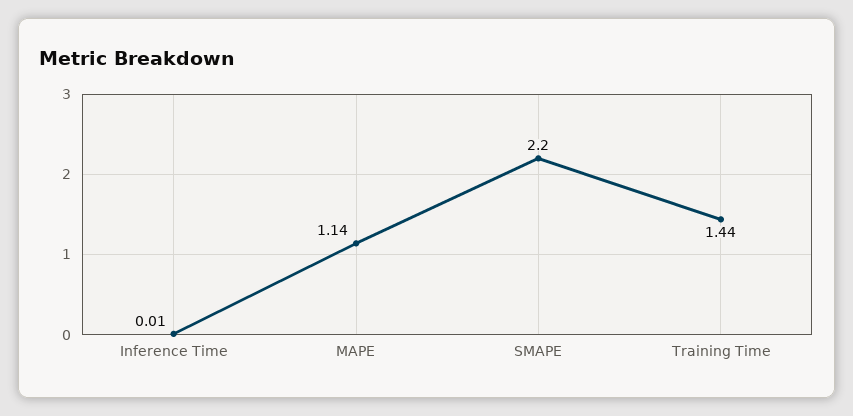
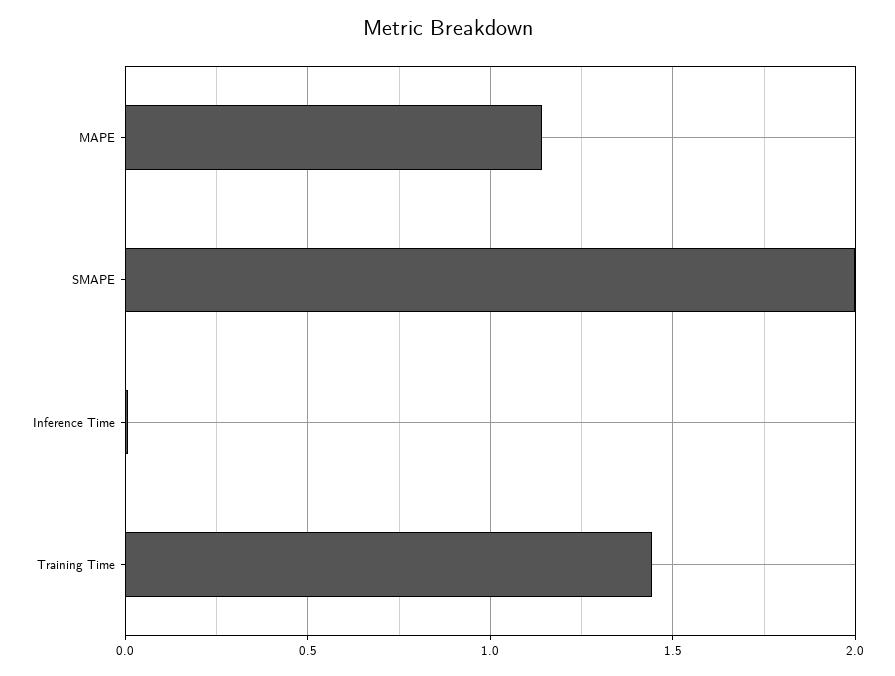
SMAPE: 2.2 -> 2

